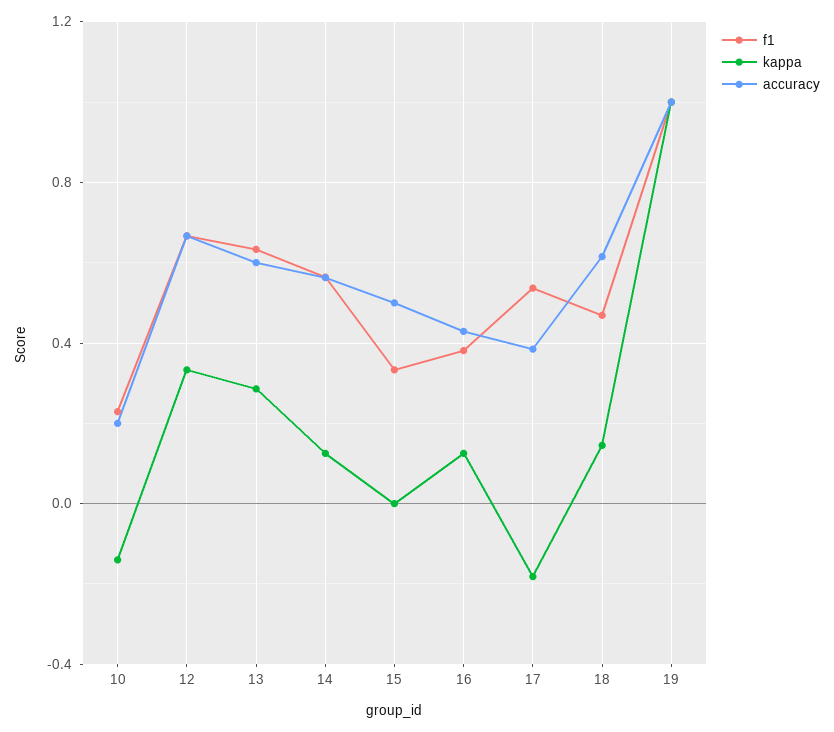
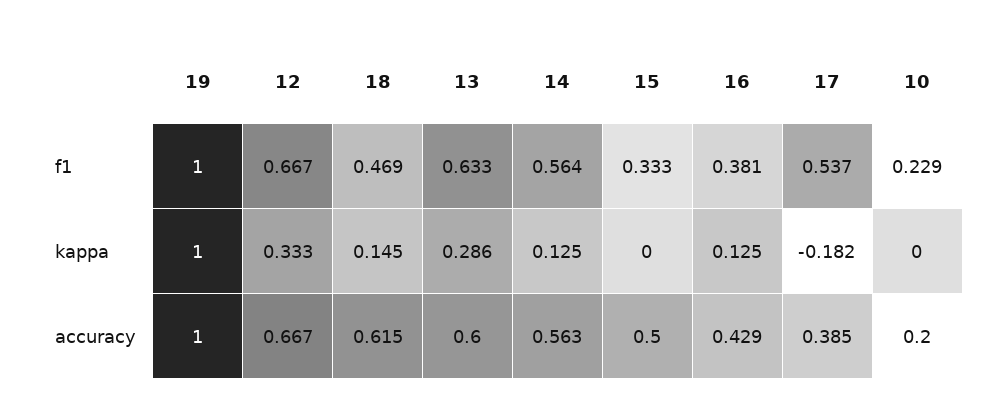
kappa, 10: -0.15 -> 0

